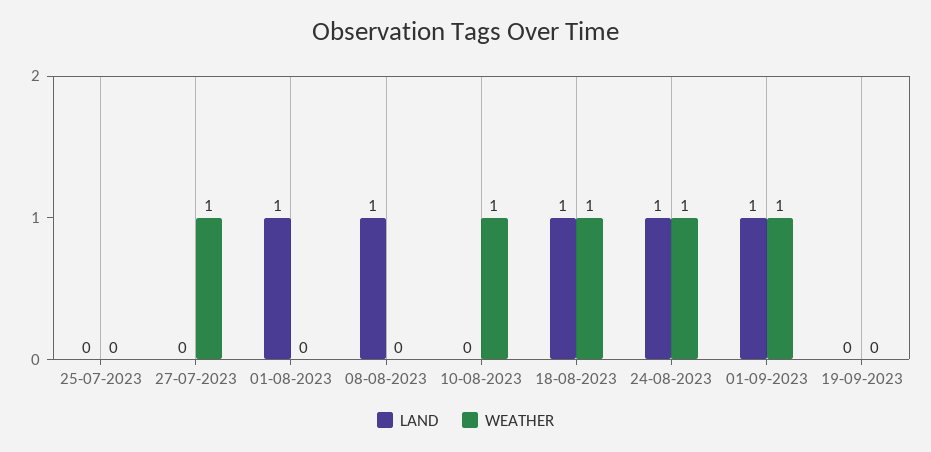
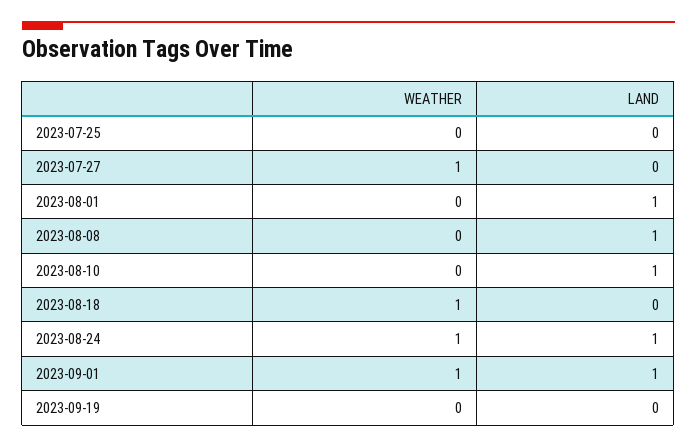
LAND, 10-08-2023: 0 -> 1
WEATHER, 10-08-2023: 1 -> 0
LAND, 18-08-2023: 1 -> 0

